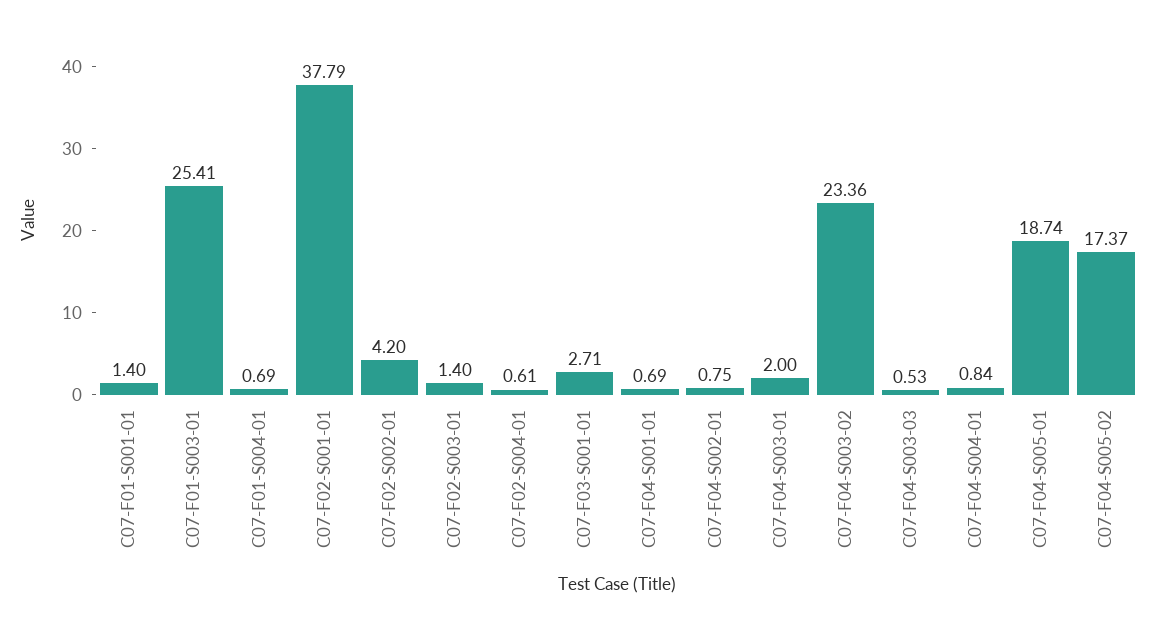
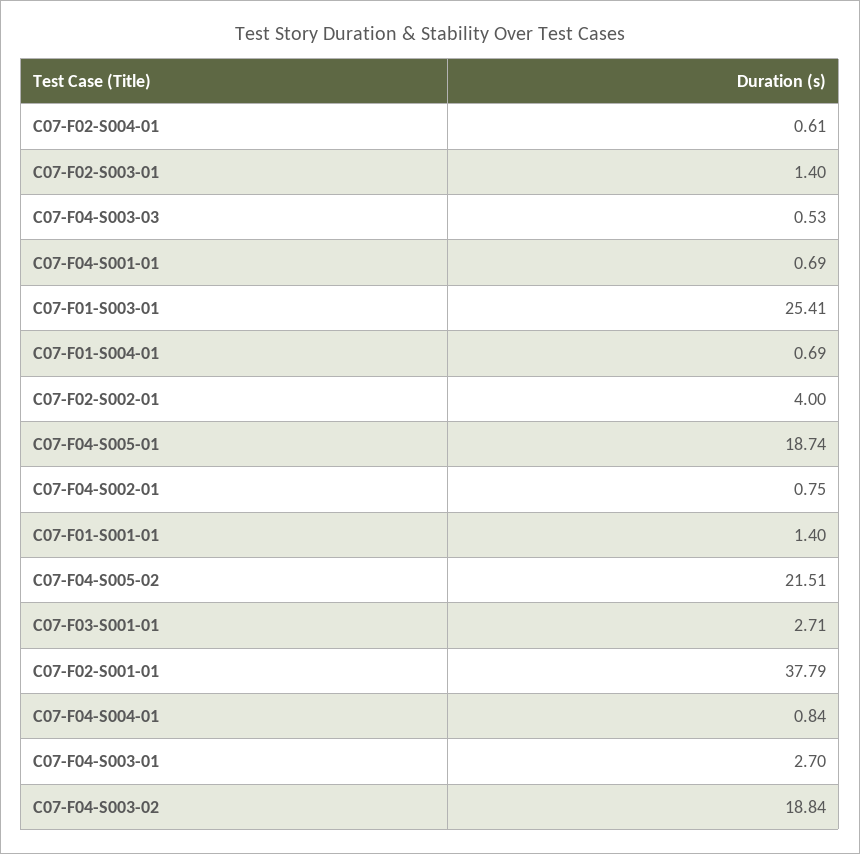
C07-F02-S002-01: 4.2 -> 4
C07-F04-S003-01: 2 -> 2.7
C07-F04-S003-02: 23.36 -> 18.84
C07-F04-S005-02: 17.37 -> 21.51

